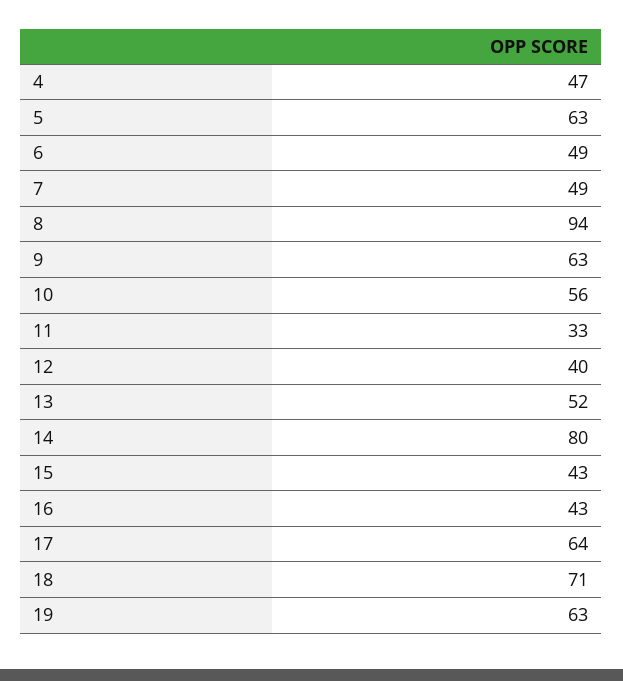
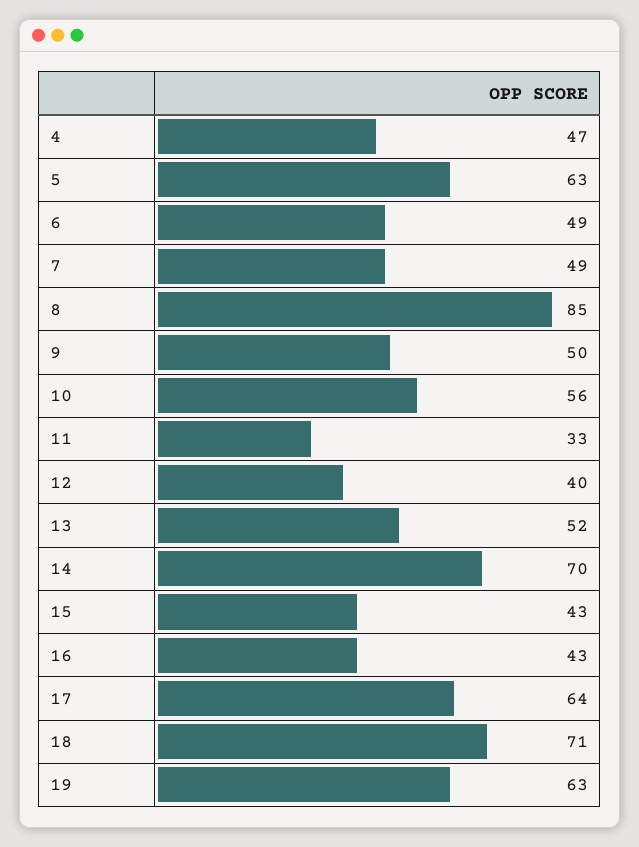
8: 94 -> 85
9: 63 -> 50
14: 80 -> 70

